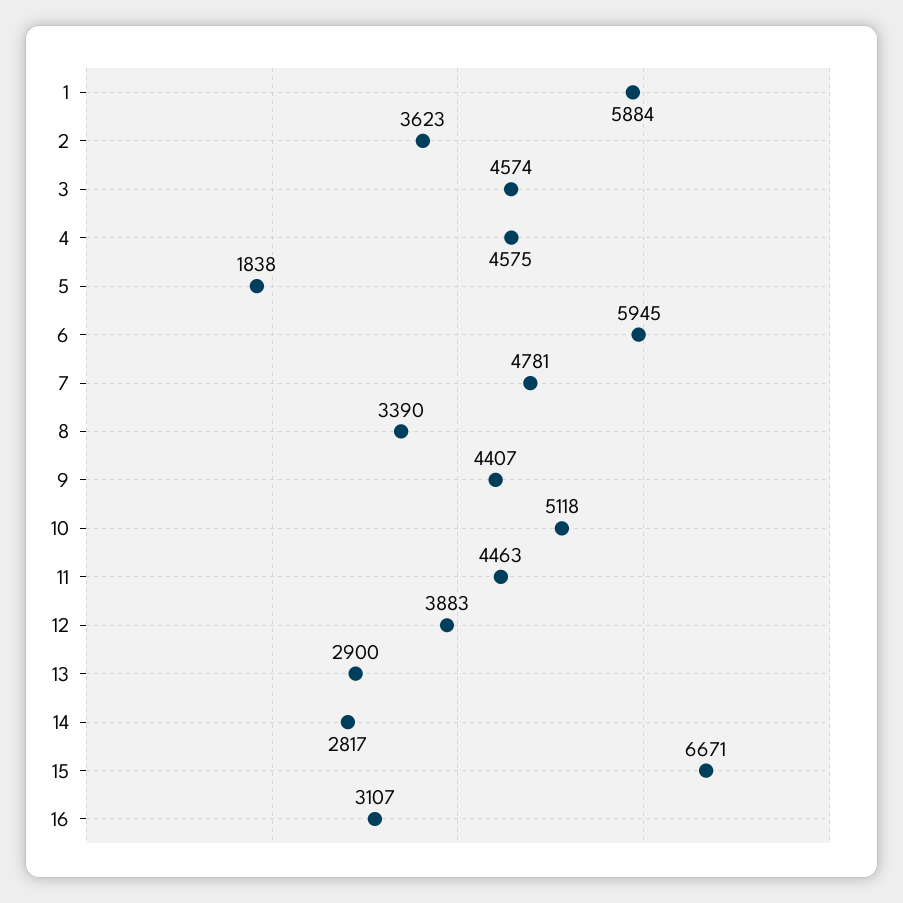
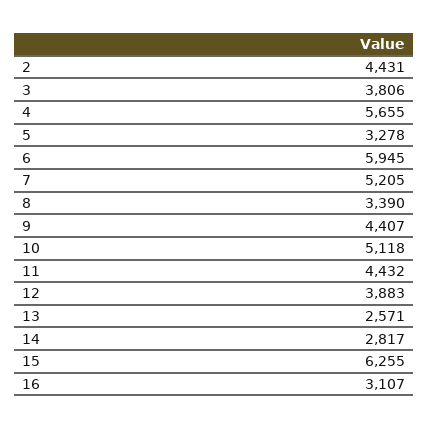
1: 5884 -> none
2: 3623 -> 4431
3: 4574 -> 3806
4: 4575 -> 5655
5: 1838 -> 3278
7: 4781 -> 5205
11: 4463 -> 4432
13: 2900 -> 2571
15: 6671 -> 6255

